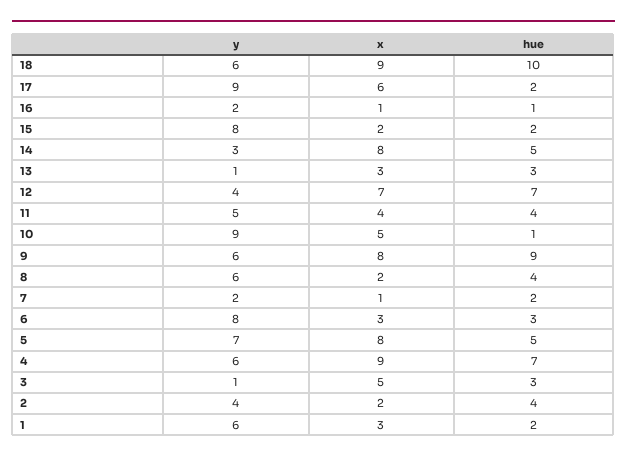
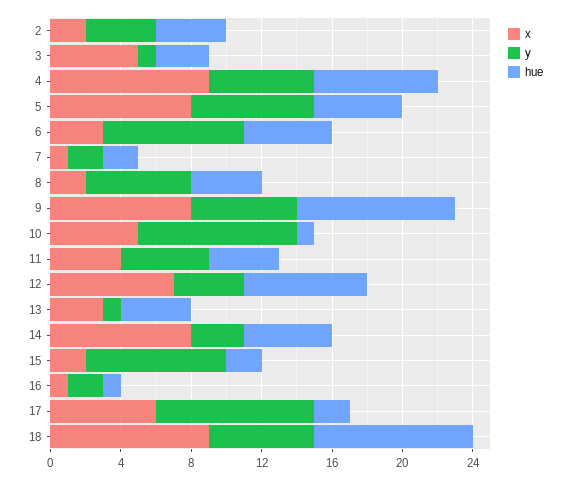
hue, 18: 10 -> 9
hue, 13: 3 -> 4
hue, 6: 3 -> 5
y, 1: 6 -> none
x, 1: 3 -> none
hue, 1: 2 -> none

